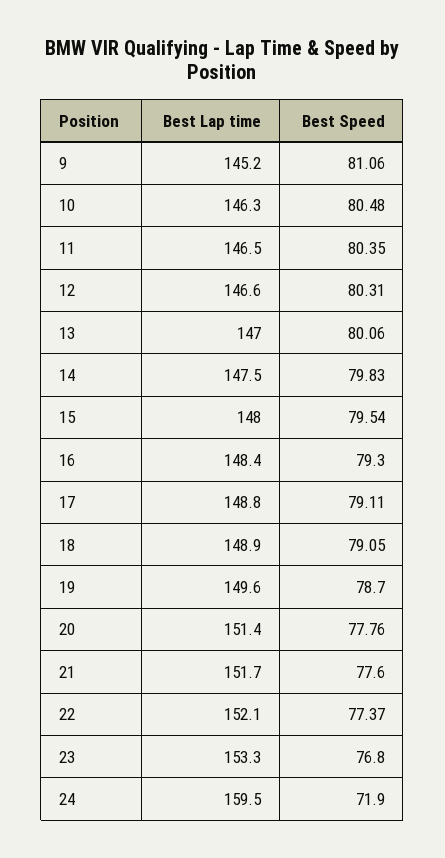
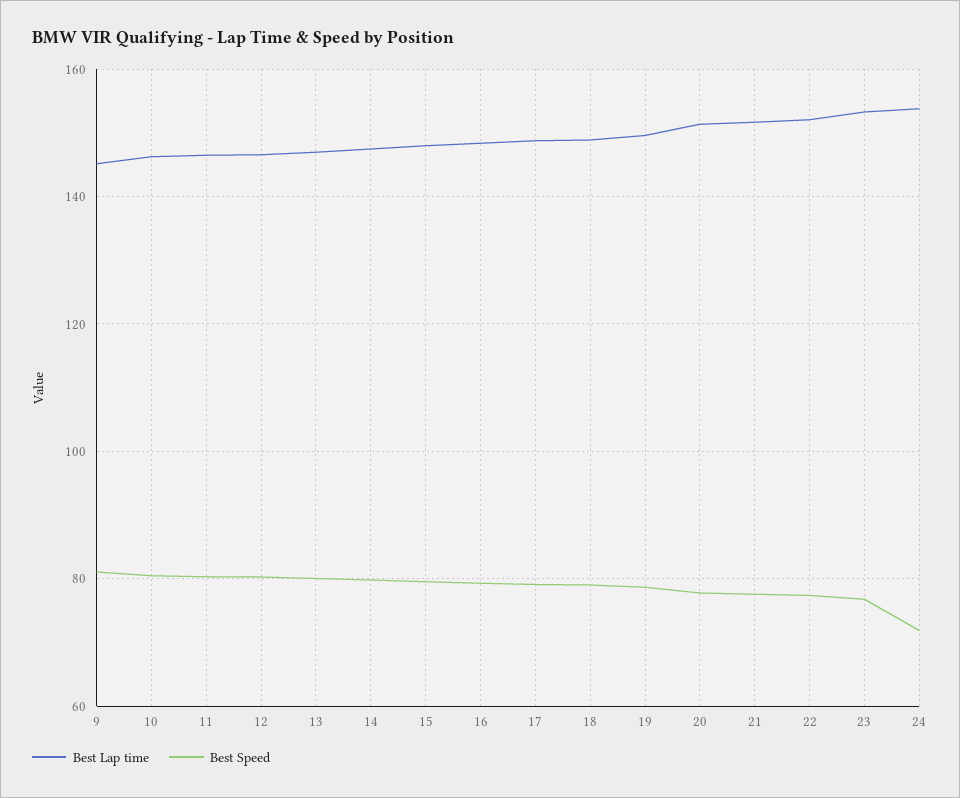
Best Lap time, 24: 159.5 -> 154

